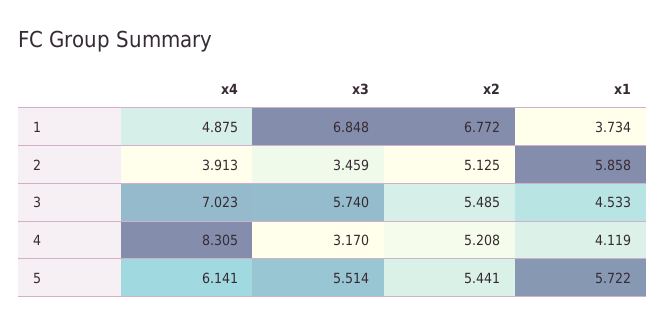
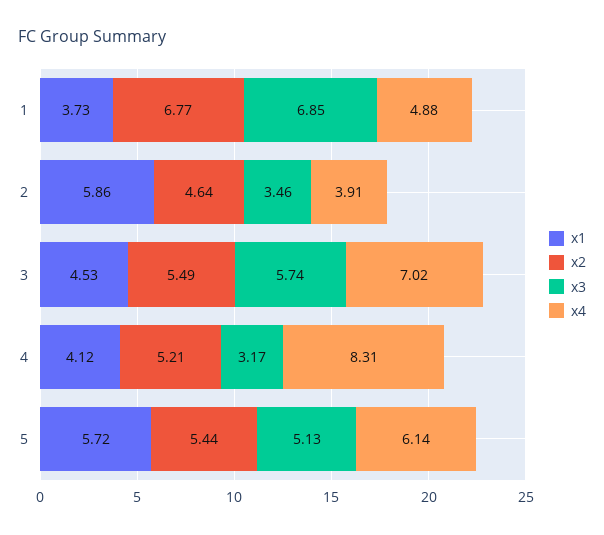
x2, 2: 5.125 -> 4.64
x3, 5: 5.514 -> 5.13

